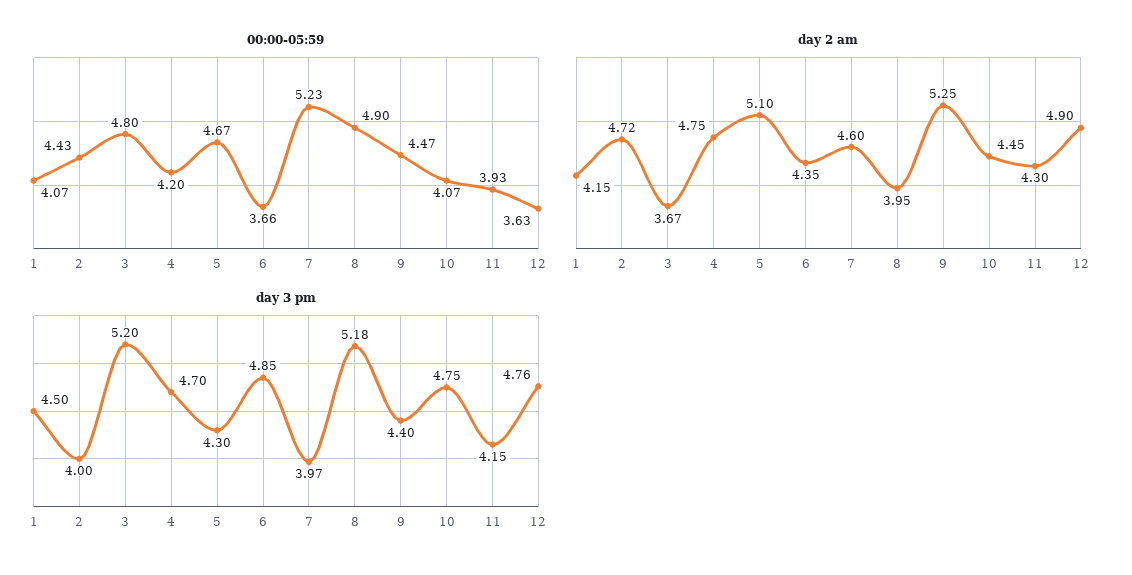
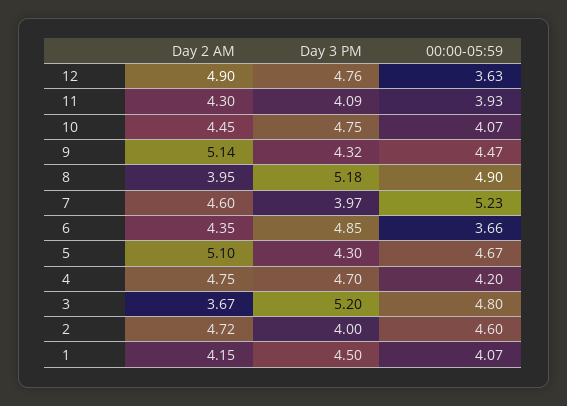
00:00-05:59, 2: 4.43 -> 4.6
day 2 am, 9: 5.25 -> 5.14
day 3 pm, 9: 4.4 -> 4.32
day 3 pm, 11: 4.15 -> 4.09

